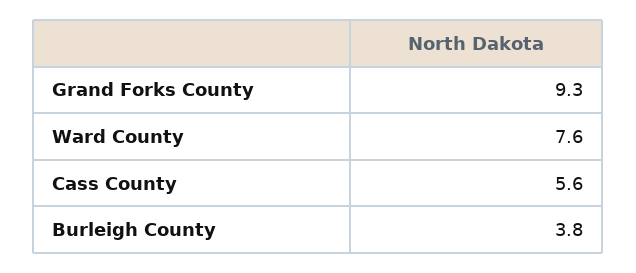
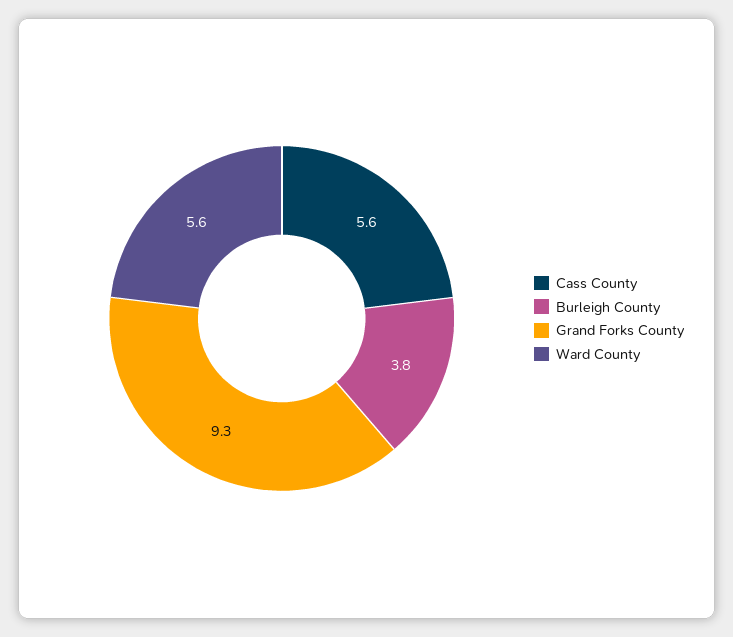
Ward County: 7.6 -> 5.6

